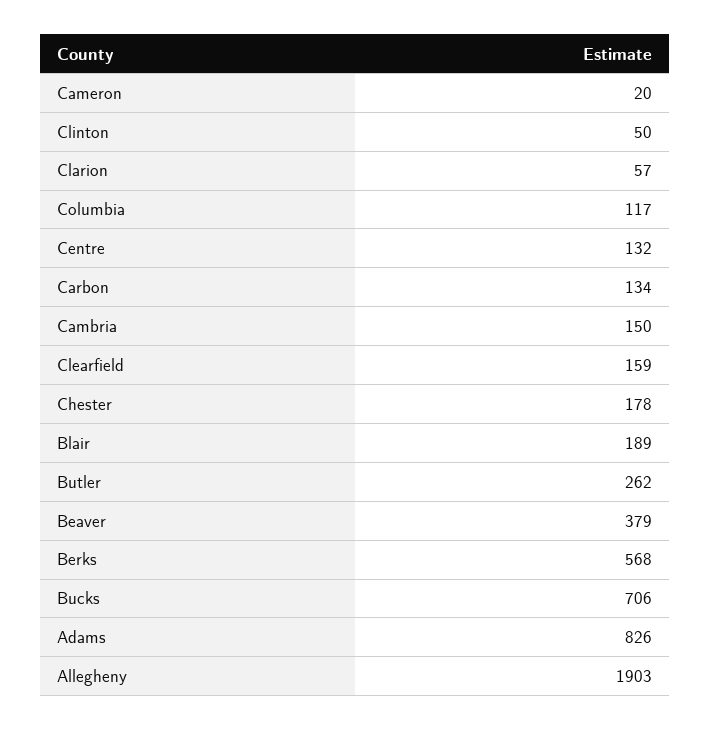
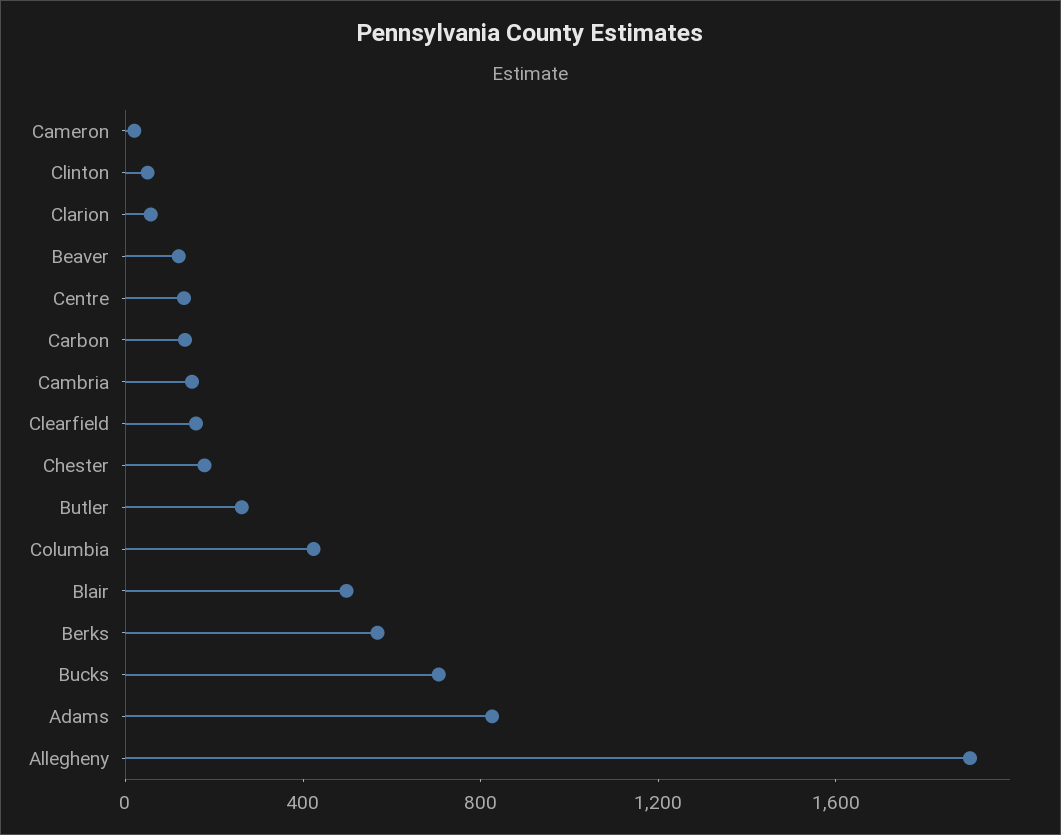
Columbia: 117 -> 400
Blair: 189 -> 500
Beaver: 379 -> 100

